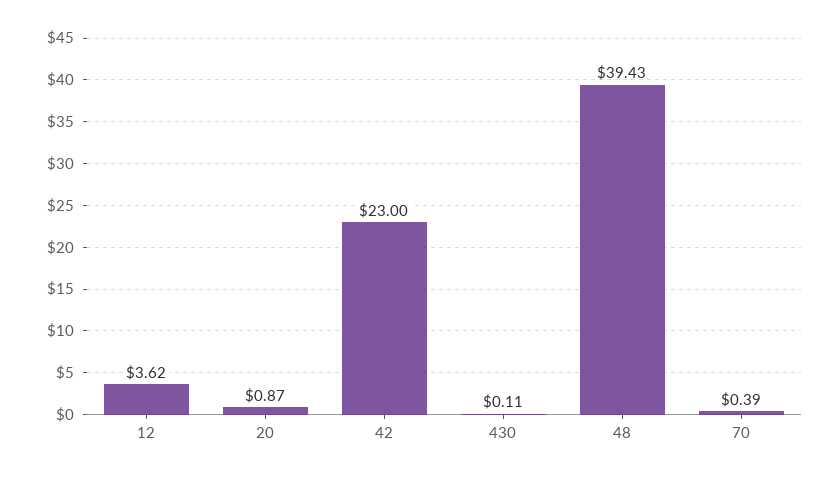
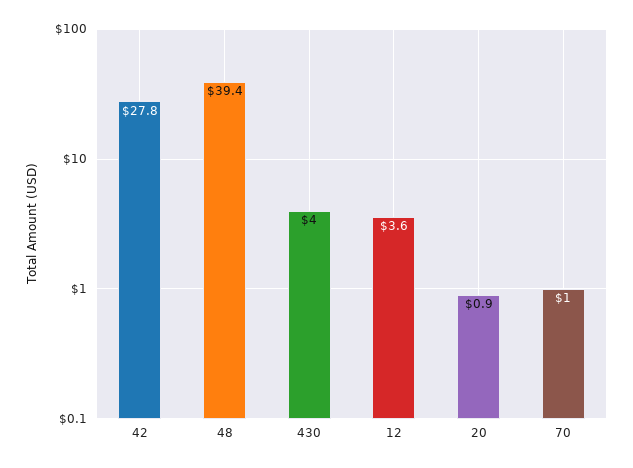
42: 23 -> 27.8
430: 0.11 -> 4
70: 0.39 -> 1

